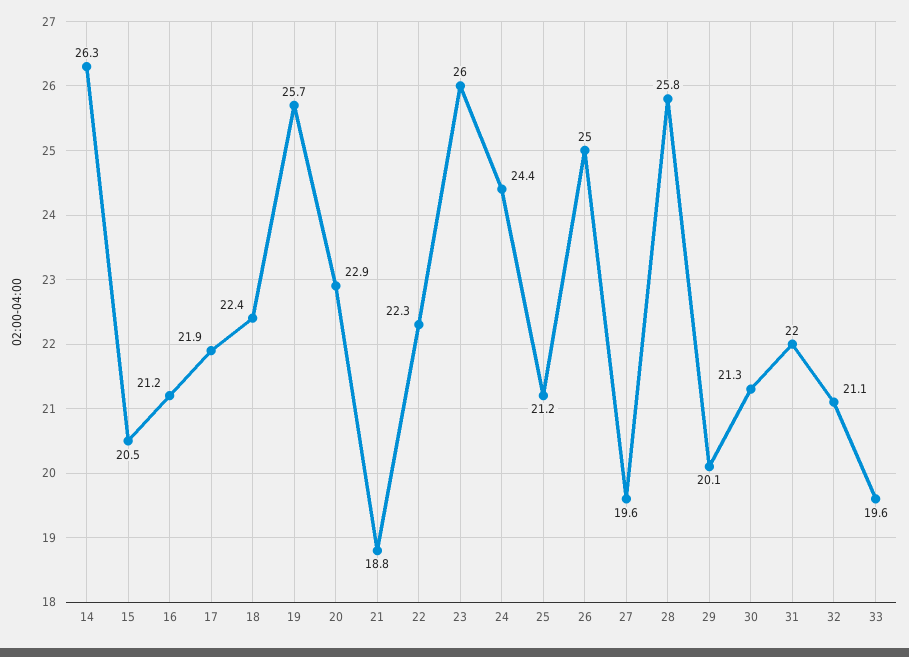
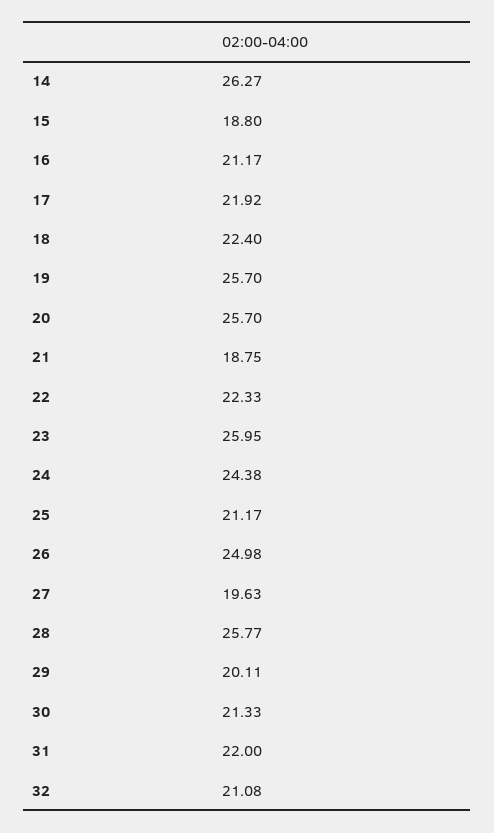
15: 20.5 -> 18.8
20: 22.9 -> 25.7
33: 19.6 -> none

